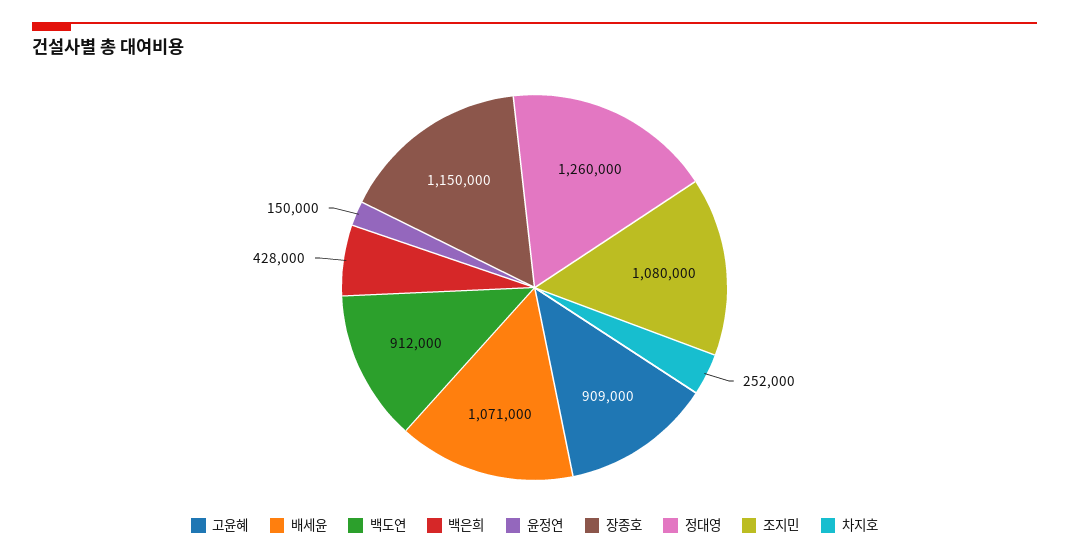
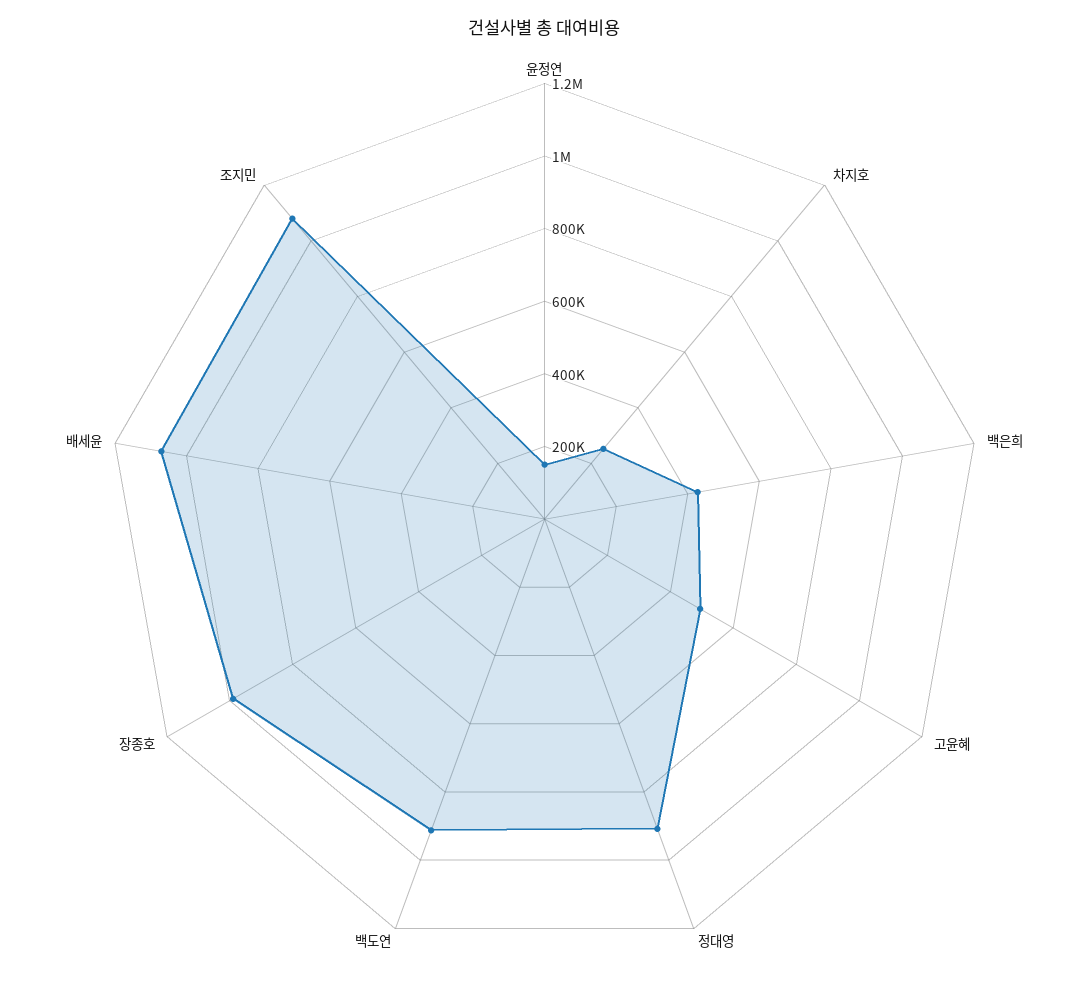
고윤혜: 909000 -> 500000
장종호: 1150000 -> 1000000
정대영: 1260000 -> 900000

